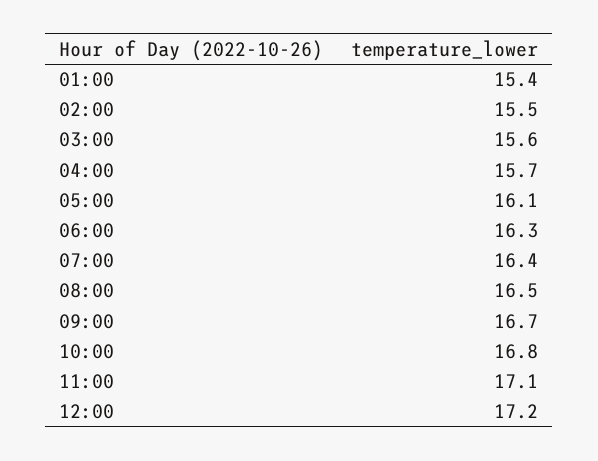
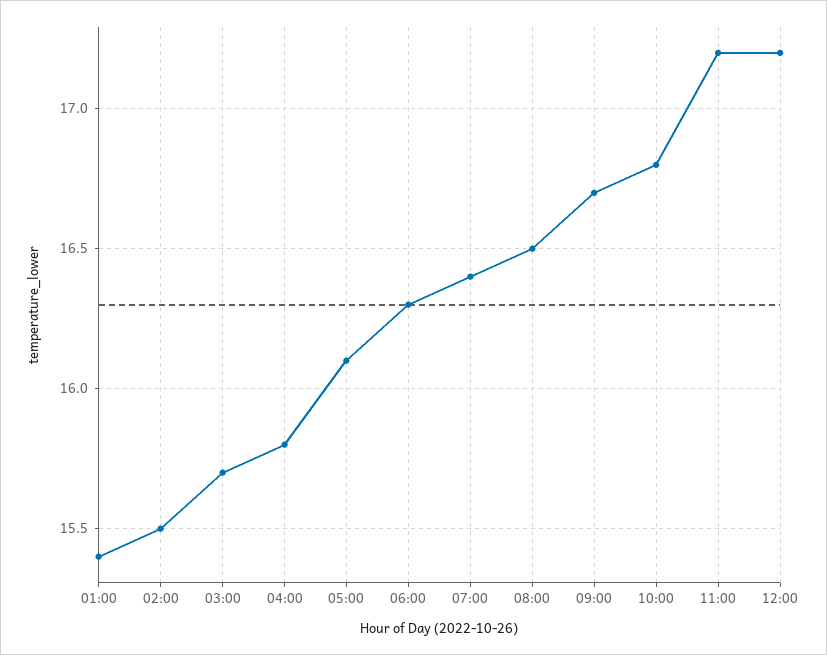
03:00: 15.6 -> 15.7
04:00: 15.7 -> 15.8
11:00: 17.1 -> 17.2

